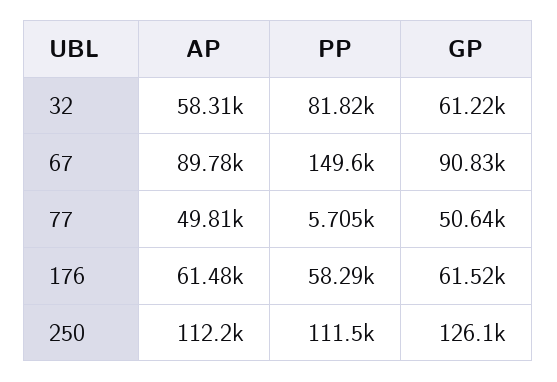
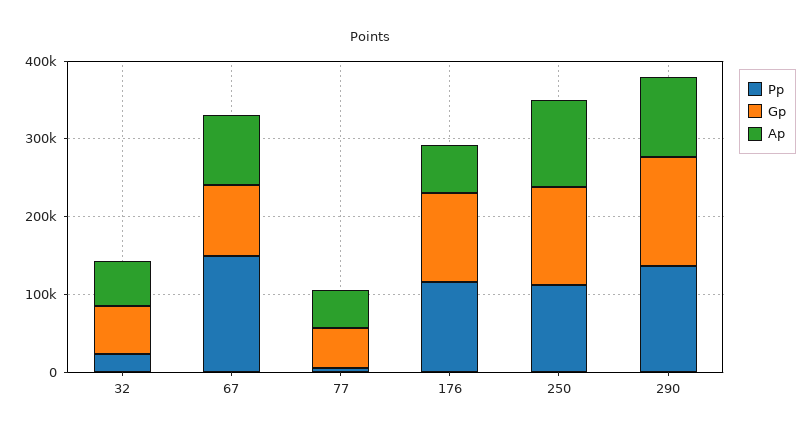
PP, 32: 81820 -> 20000
PP, 176: 58290 -> 120000
GP, 176: 61520 -> 120000
PP, 290: none -> 140000
GP, 290: none -> 140000
AP, 290: none -> 100000

